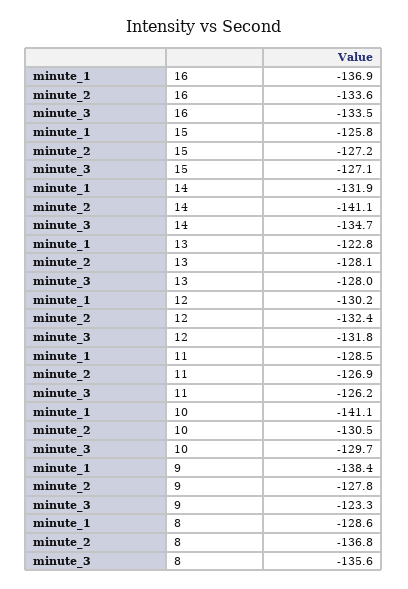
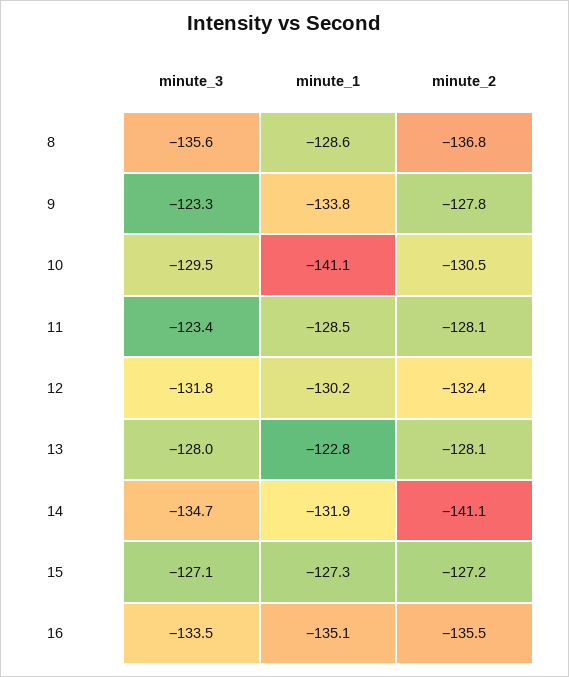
minute_1, 16: -136.9 -> -135.1
minute_2, 16: -133.6 -> -135.5
minute_1, 15: -125.8 -> -127.3
minute_2, 11: -126.9 -> -128.1
minute_3, 11: -126.2 -> -123.4
minute_3, 10: -129.7 -> -129.5
minute_1, 9: -138.4 -> -133.8

